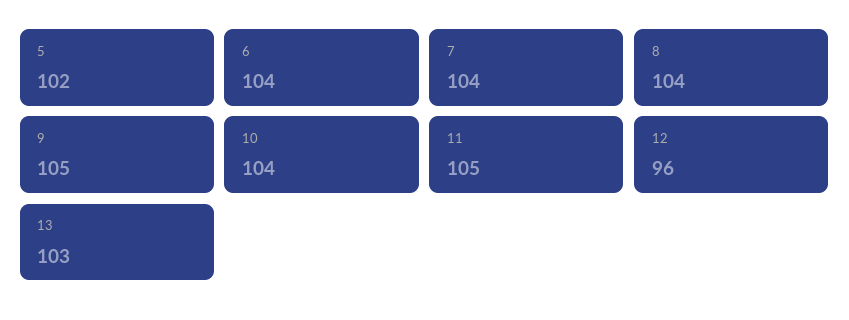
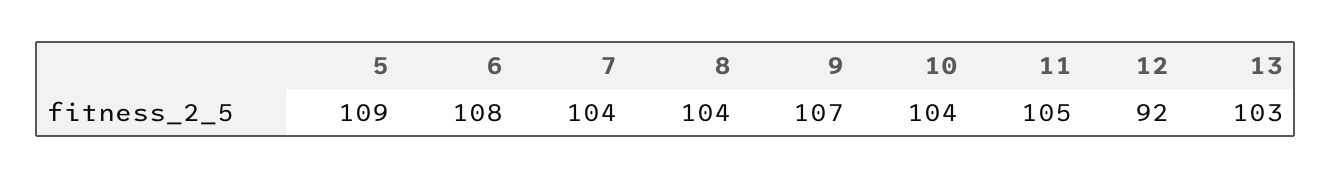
5: 102 -> 109
6: 104 -> 108
9: 105 -> 107
12: 96 -> 92

